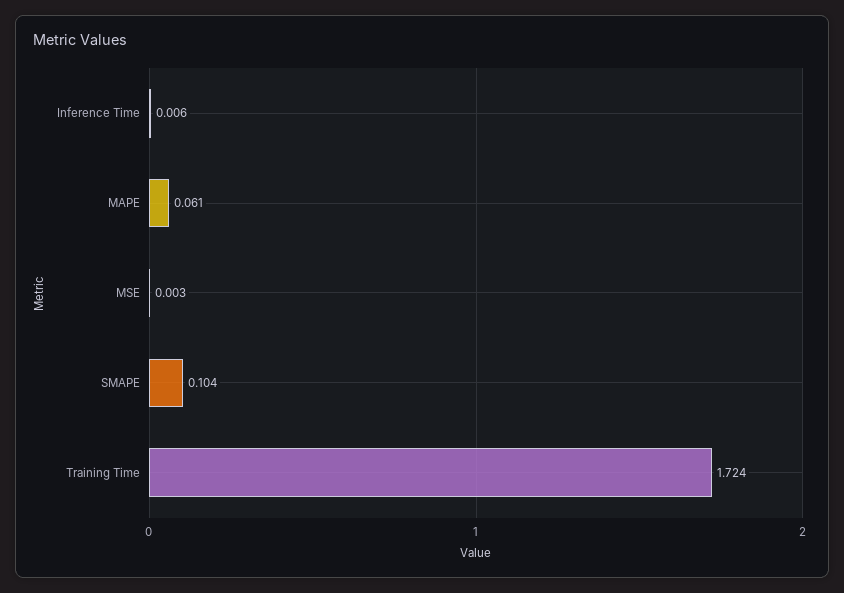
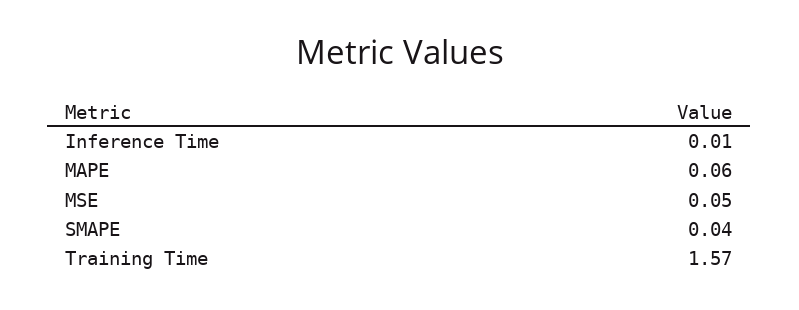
MSE: 0.003 -> 0.05
SMAPE: 0.104 -> 0.04
Training Time: 1.724 -> 1.57

